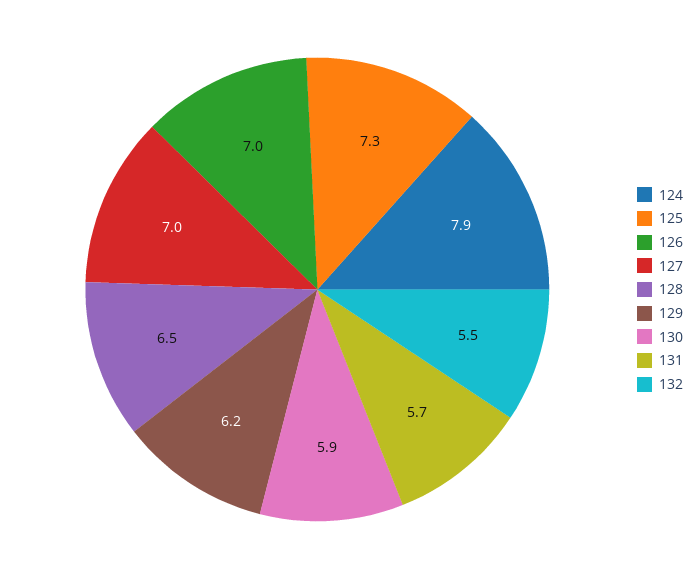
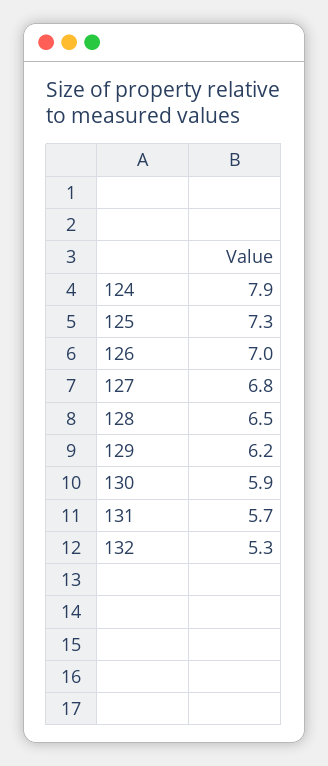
127: 7 -> 6.8
132: 5.5 -> 5.3

